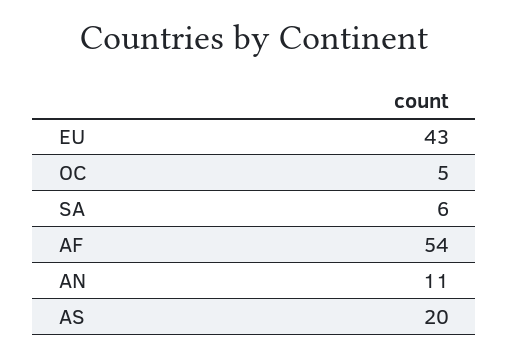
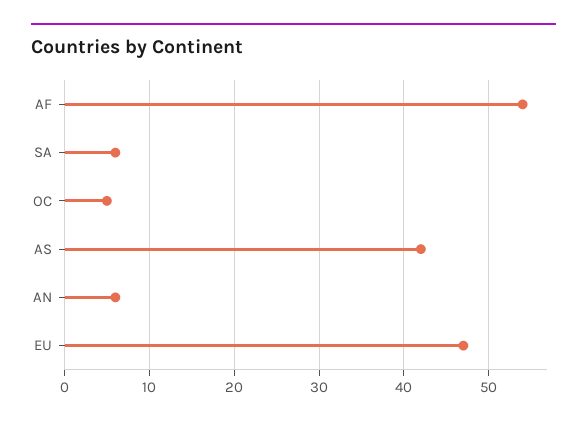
EU: 43 -> 47
AN: 11 -> 6
AS: 20 -> 42

